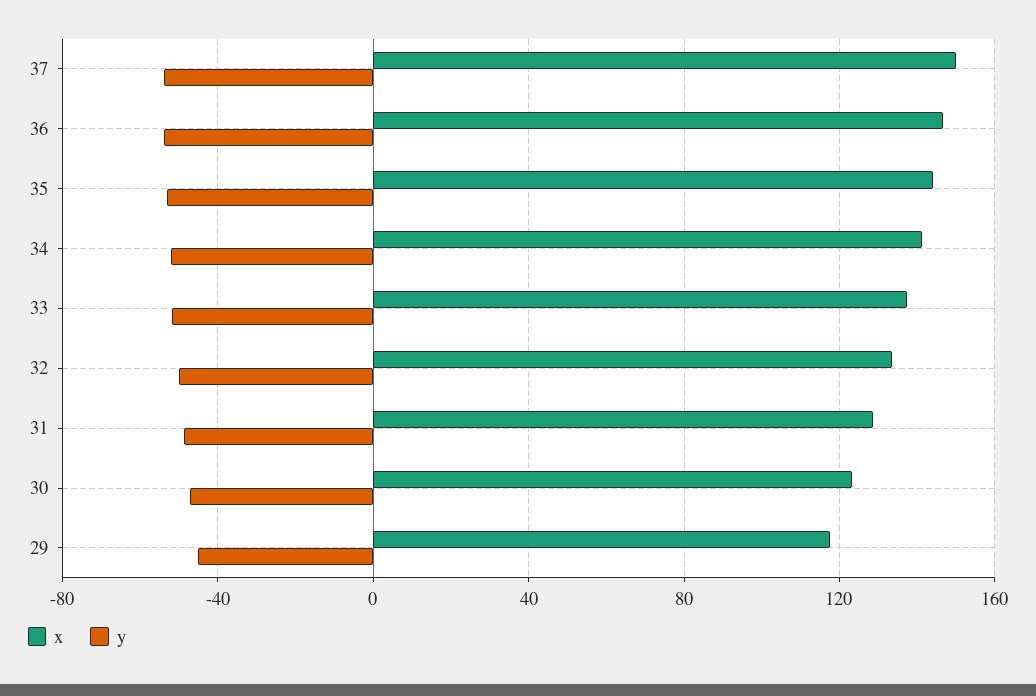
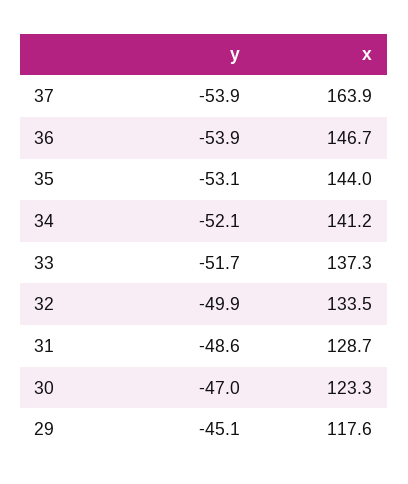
x, 37: 150 -> 163.9

